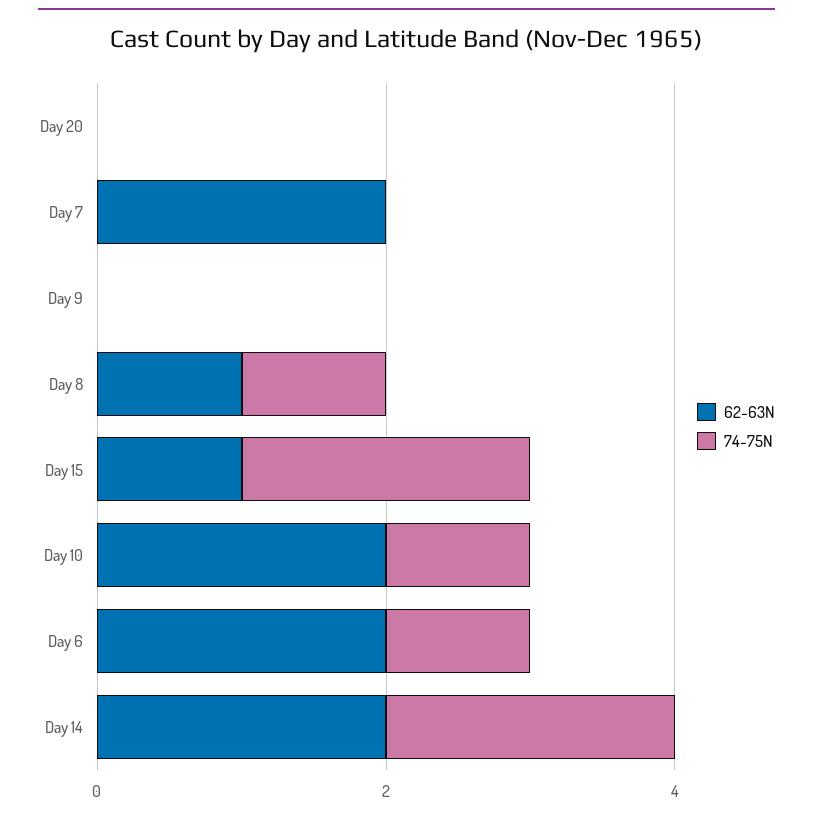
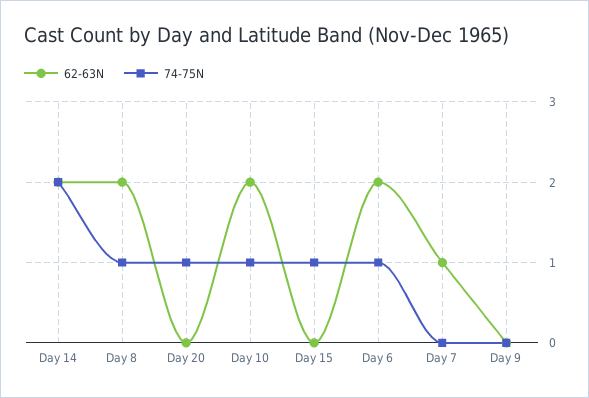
74-75N, Day 20: 0 -> 1
62-63N, Day 7: 2 -> 1
62-63N, Day 8: 1 -> 2
62-63N, Day 15: 1 -> 0
74-75N, Day 15: 2 -> 1

